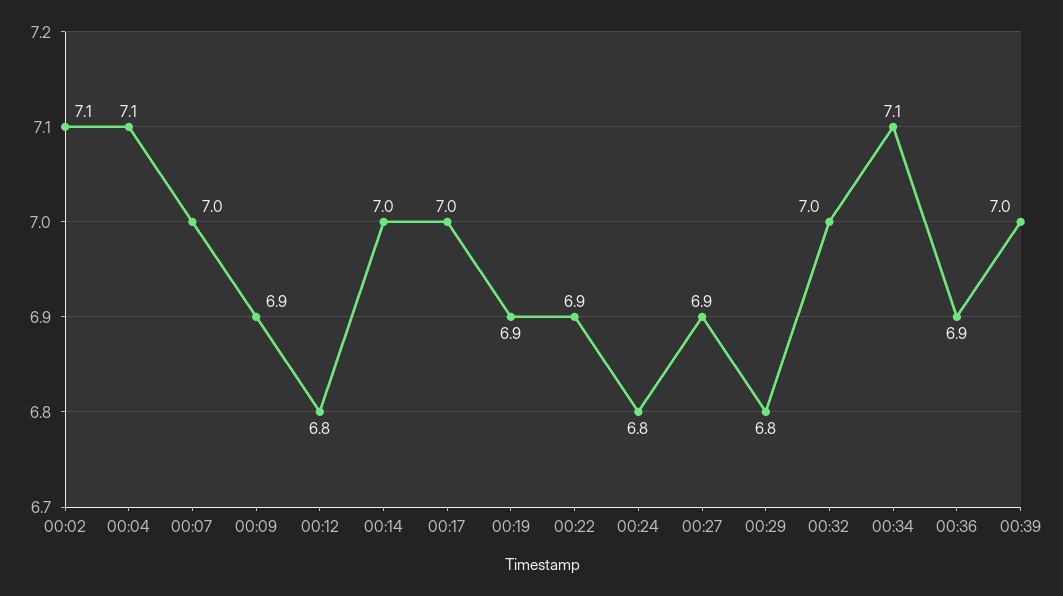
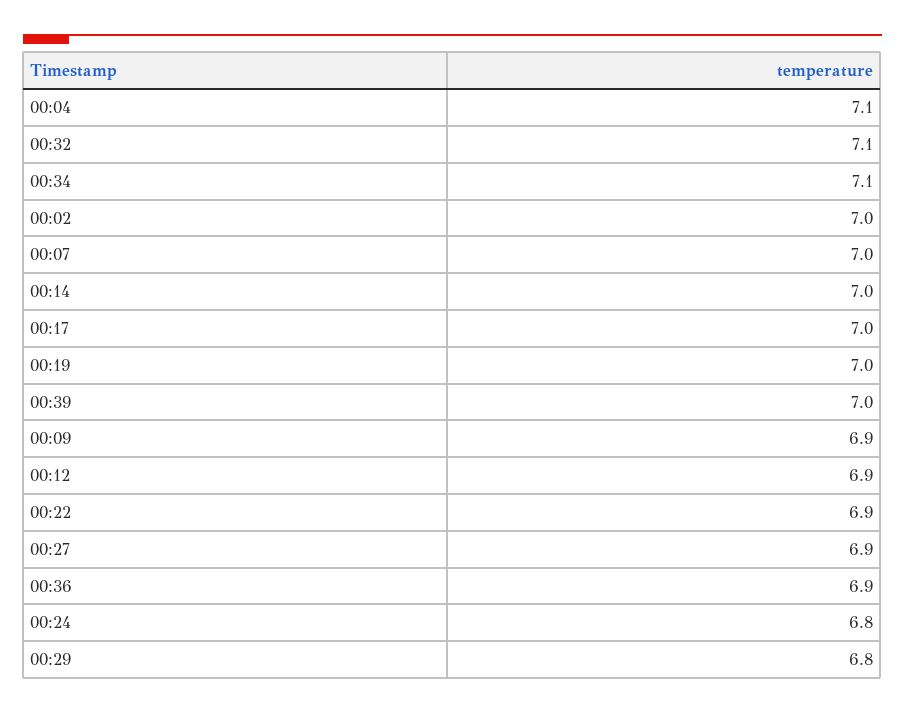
00:02: 7.1 -> 7
00:12: 6.8 -> 6.9
00:19: 6.9 -> 7
00:32: 7 -> 7.1

